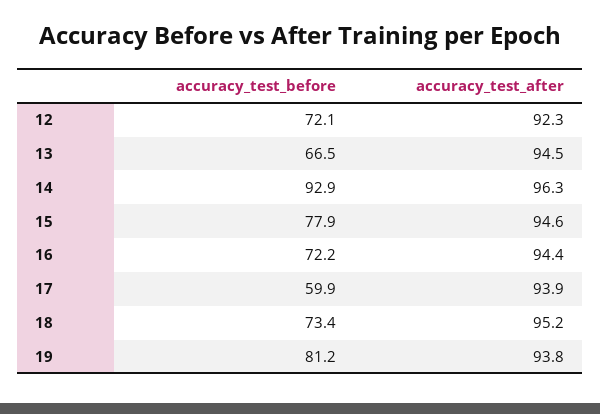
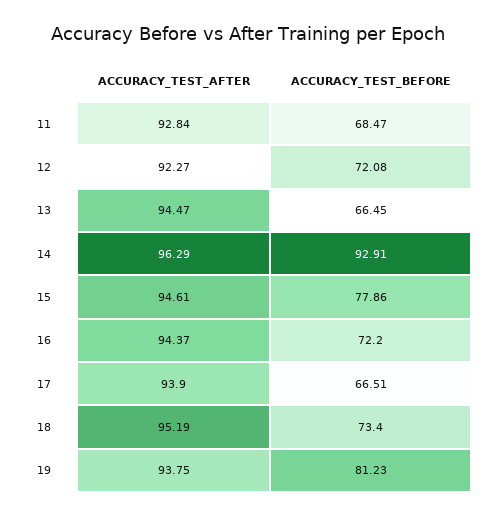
accuracy_test_before, 17: 59.9 -> 66.51
accuracy_test_after, 11: none -> 92.84
accuracy_test_before, 11: none -> 68.47

